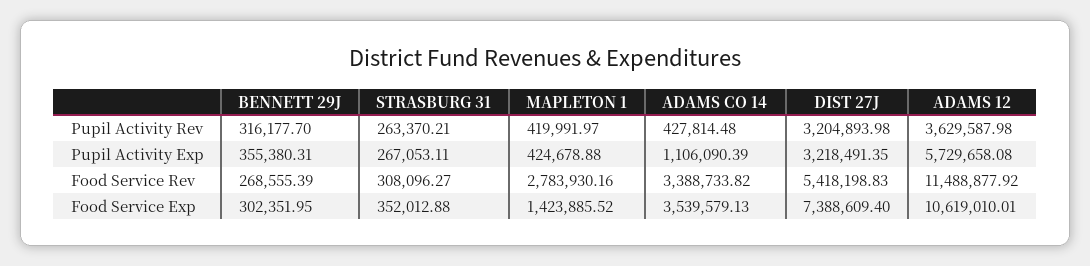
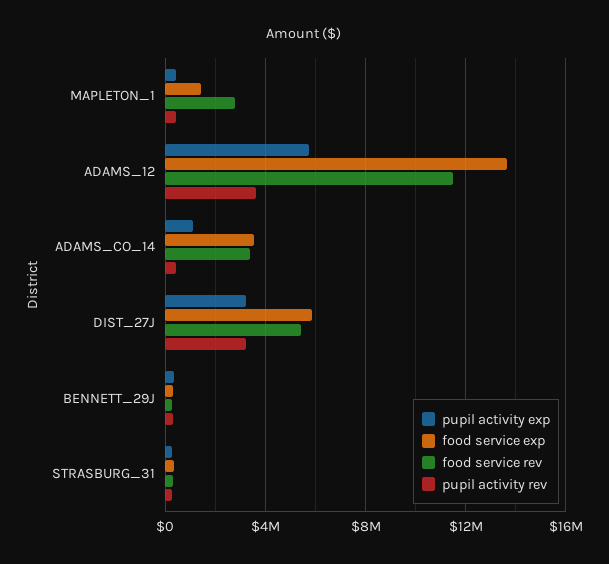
Food Service Exp, DIST 27J: 7388609.4 -> 6000000
Food Service Exp, ADAMS 12: 10619010.01 -> 13500000

